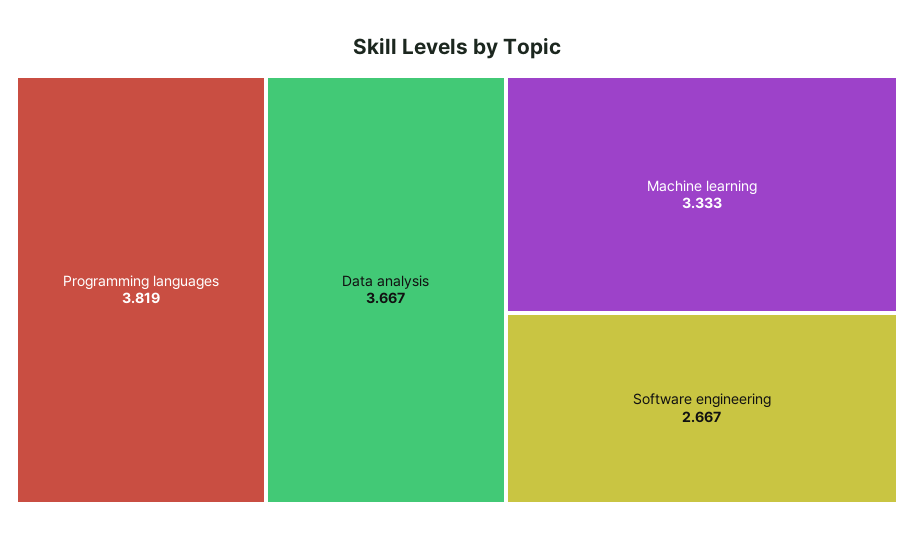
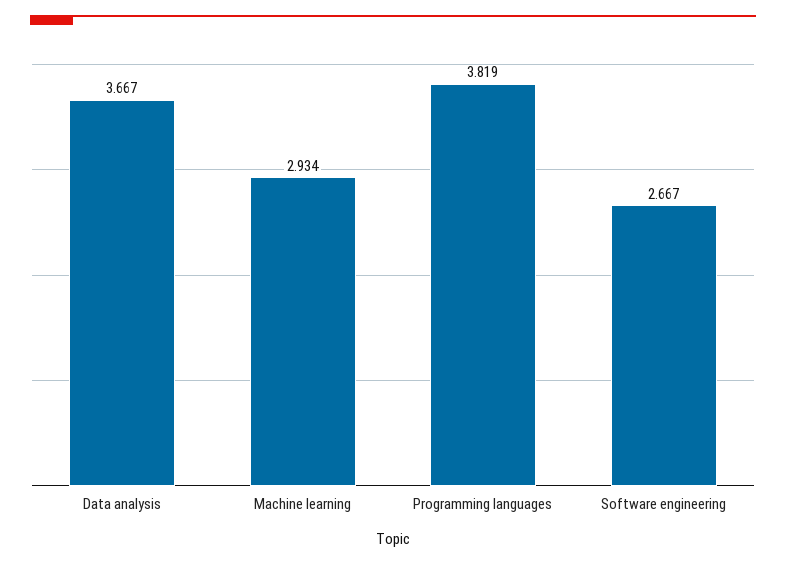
Machine learning: 3.333 -> 2.934

